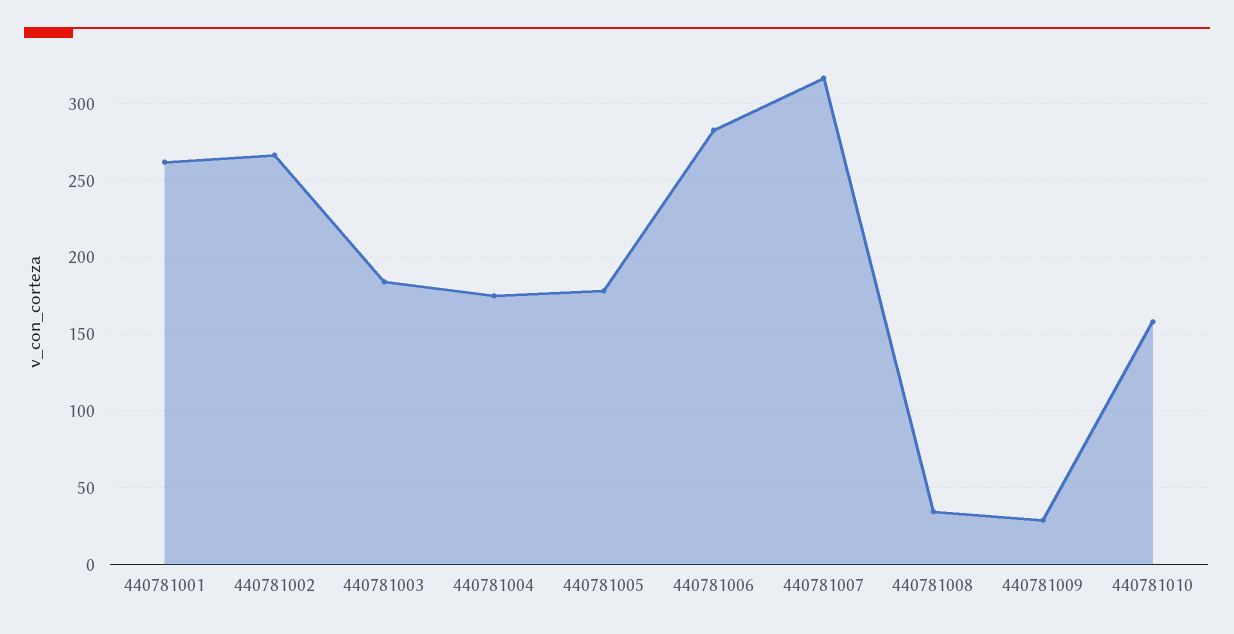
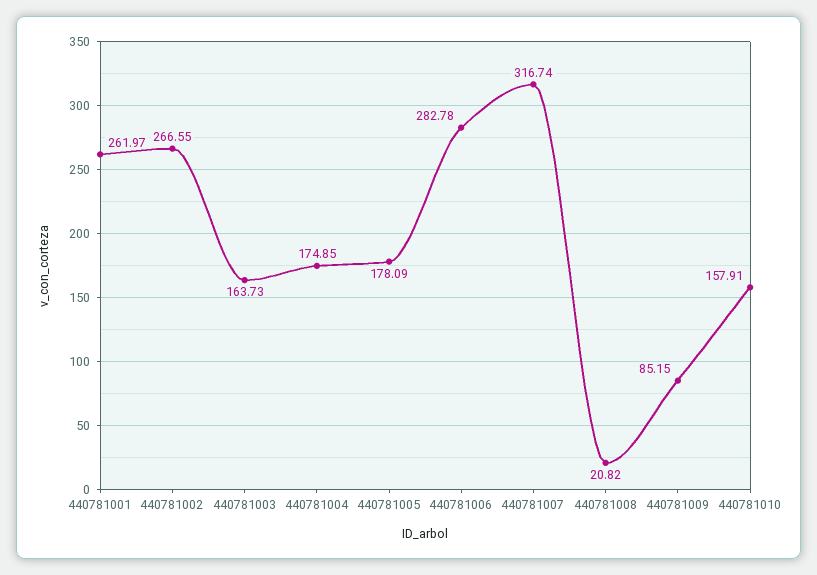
440781003: 185 -> 163.73
440781008: 35 -> 20.82
440781009: 30 -> 85.15

